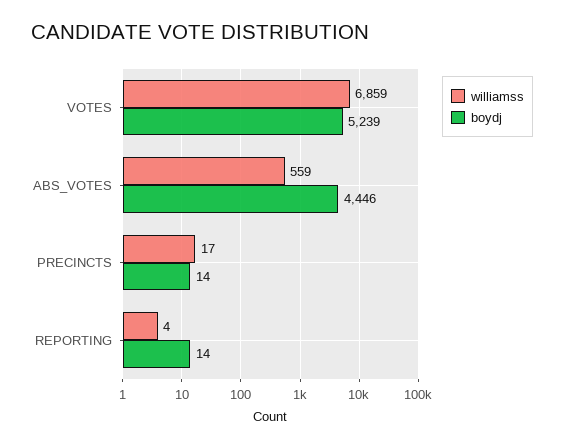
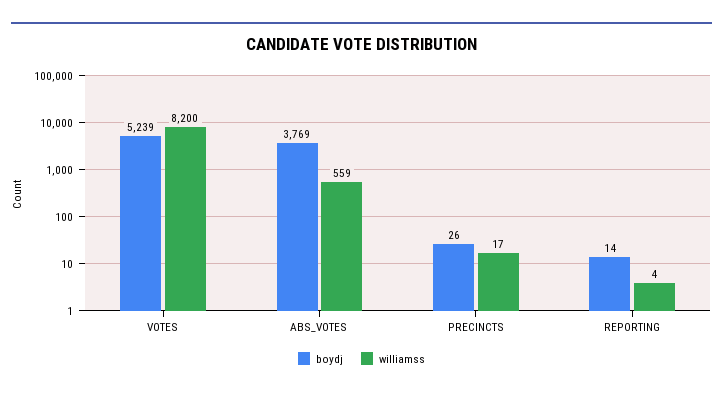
williamss, VOTES: 6859 -> 8200
boydj, ABS_VOTES: 4446 -> 3769
boydj, PRECINCTS: 14 -> 26

